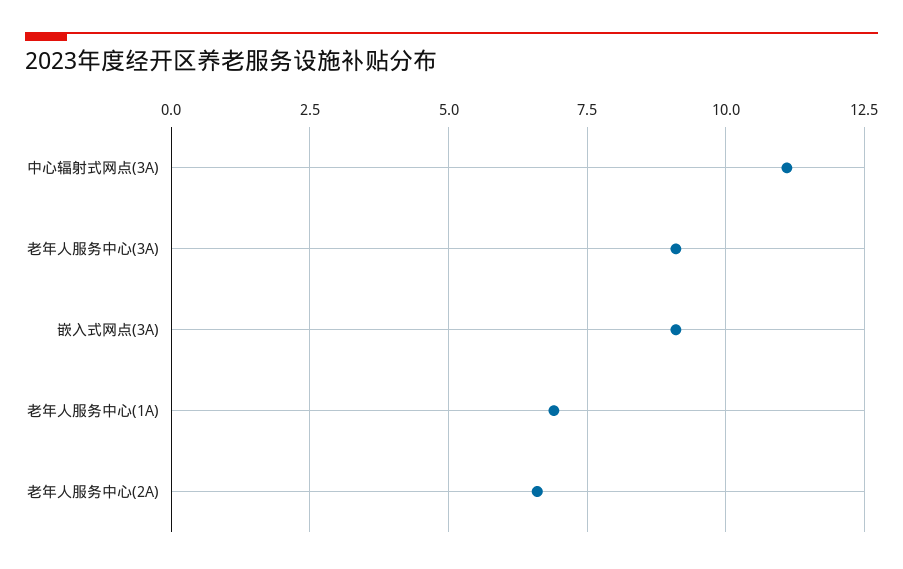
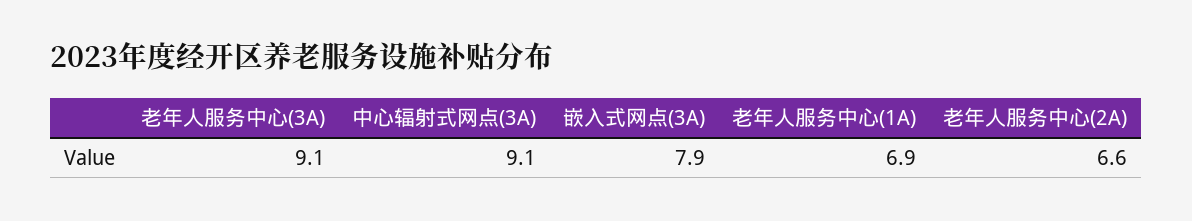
中心辐射式网点(3A): 11 -> 9.1
嵌入式网点(3A): 9 -> 7.9

